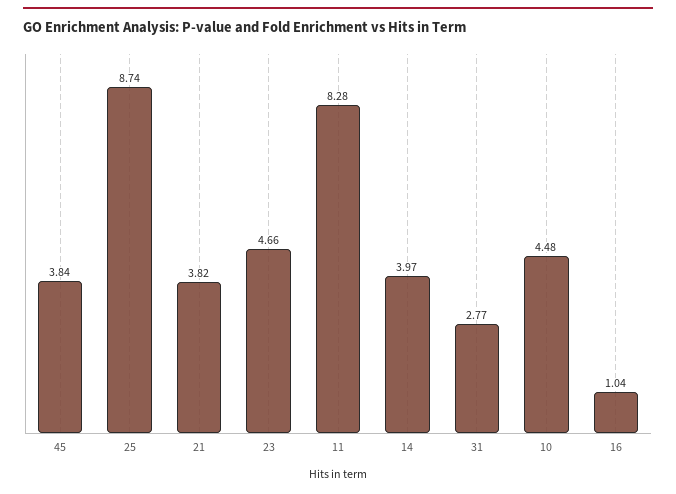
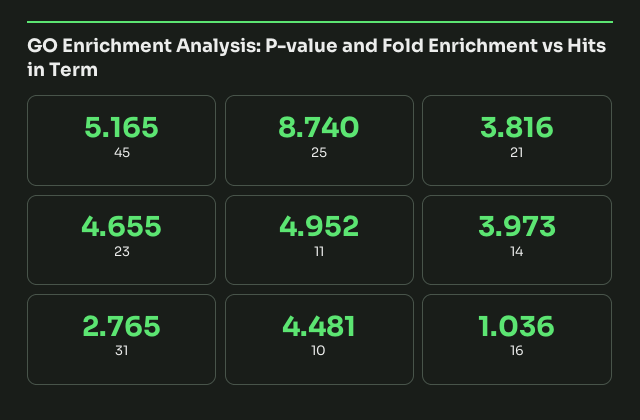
45: 3.84 -> 5.165
11: 8.28 -> 4.952

